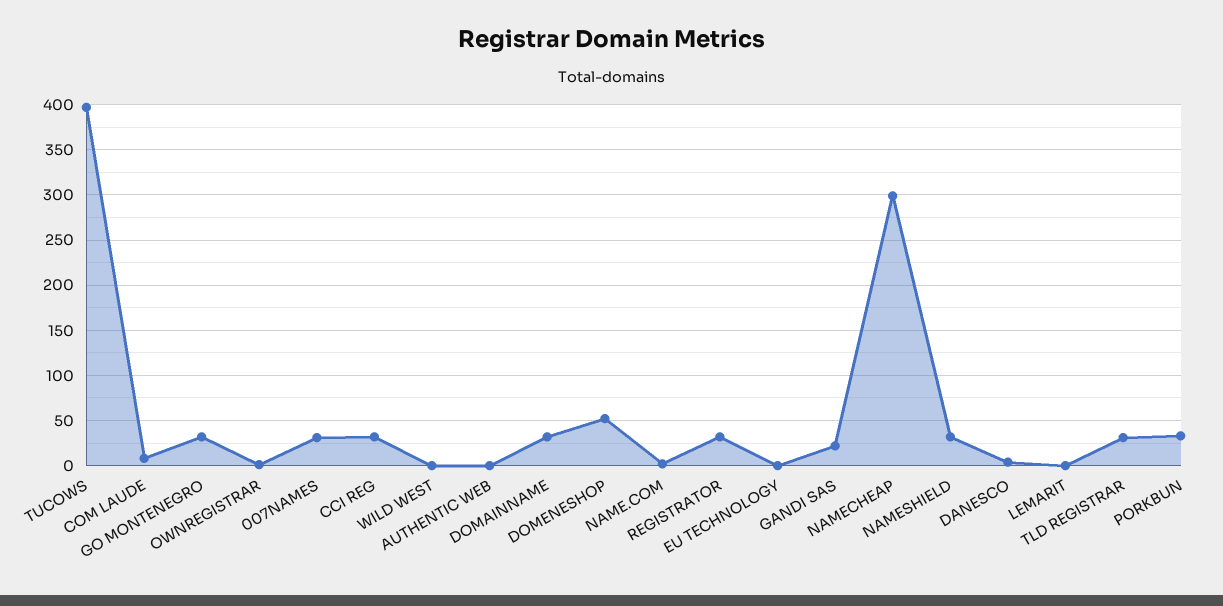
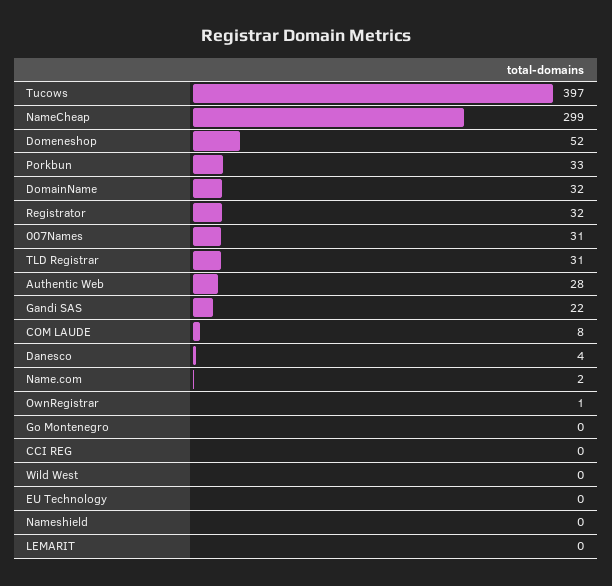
GO MONTENEGRO: 30 -> 0
CCI REG: 30 -> 0
AUTHENTIC WEB: 0 -> 28
NAMESHIELD: 30 -> 0

